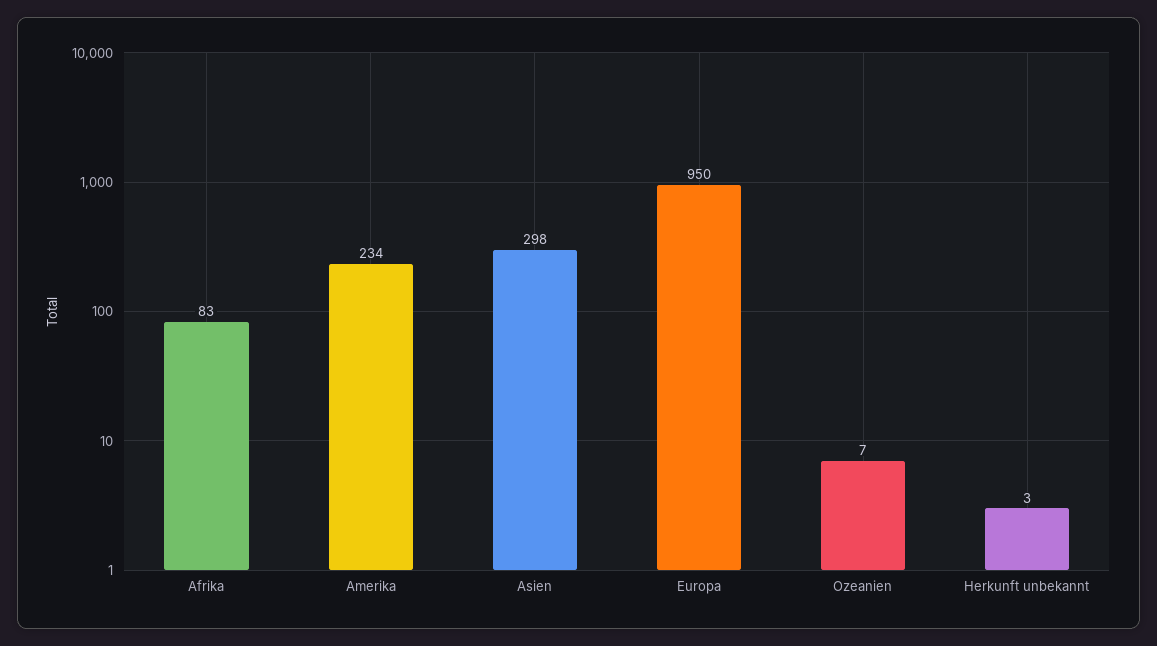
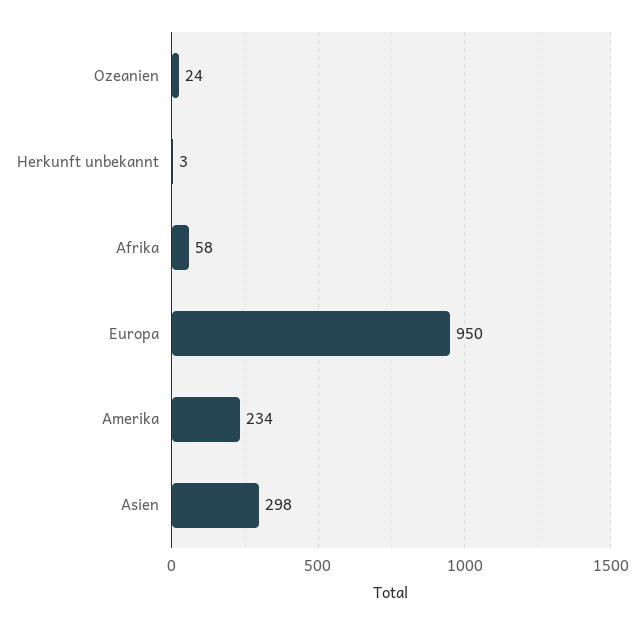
Afrika: 83 -> 58
Ozeanien: 7 -> 24

